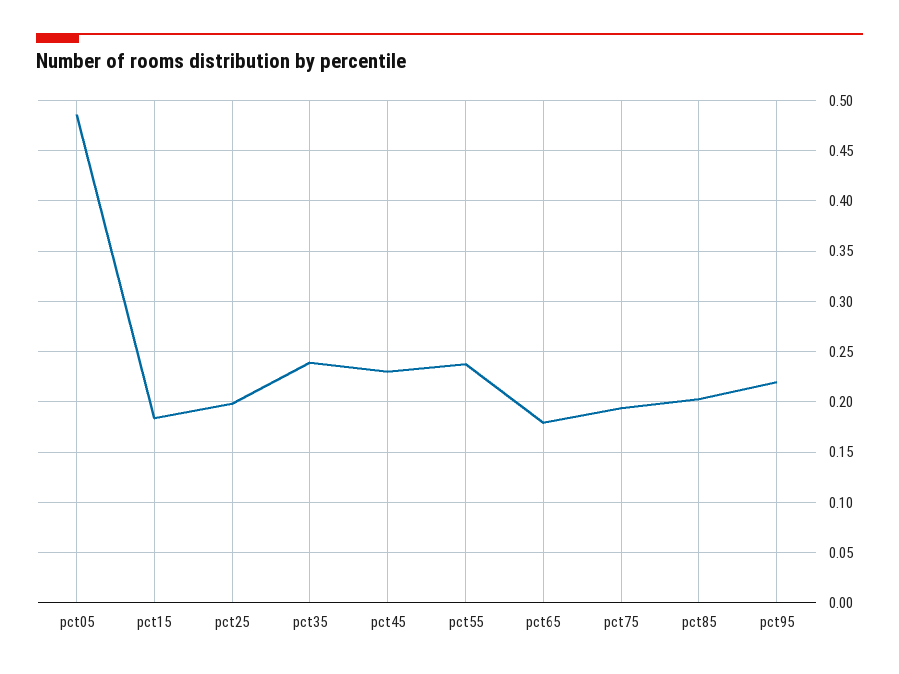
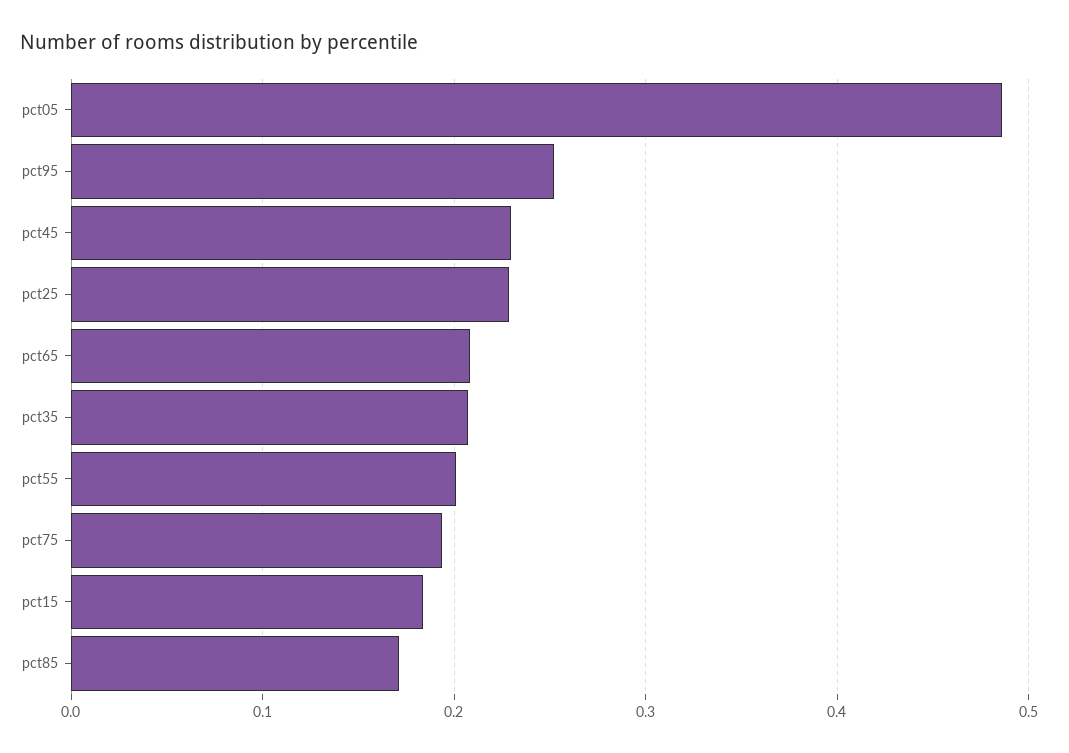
pct25: 0.2 -> 0.23
pct35: 0.24 -> 0.21
pct55: 0.24 -> 0.2
pct65: 0.18 -> 0.21
pct85: 0.2 -> 0.17
pct95: 0.22 -> 0.25

